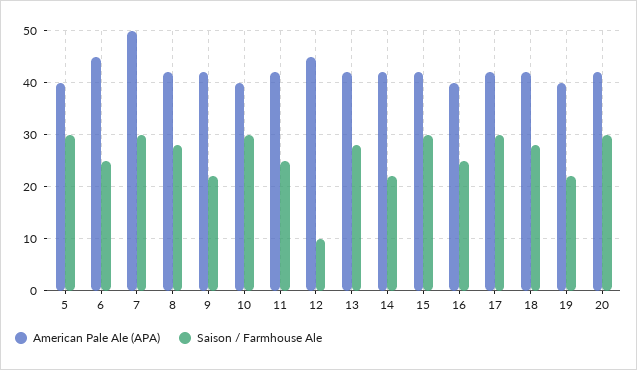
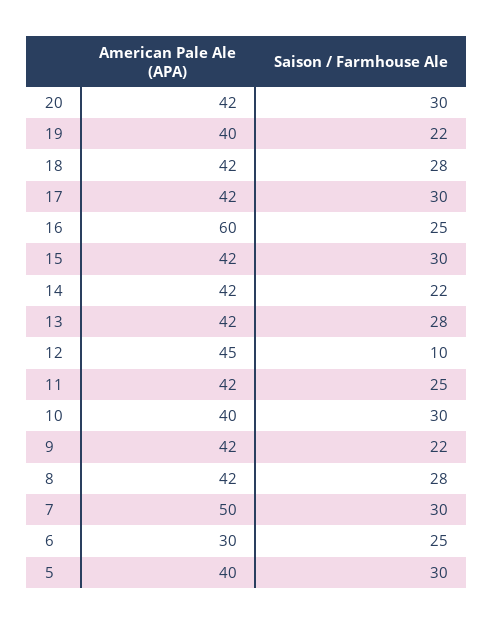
American Pale Ale (APA), 6: 45 -> 30
American Pale Ale (APA), 16: 40 -> 60

